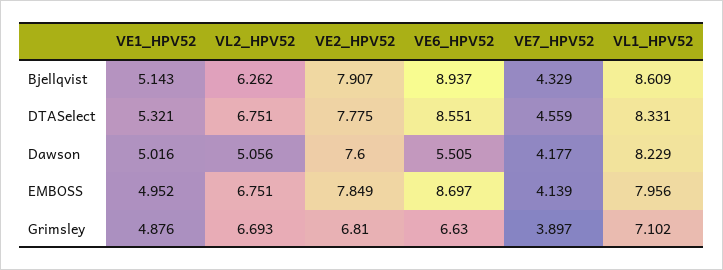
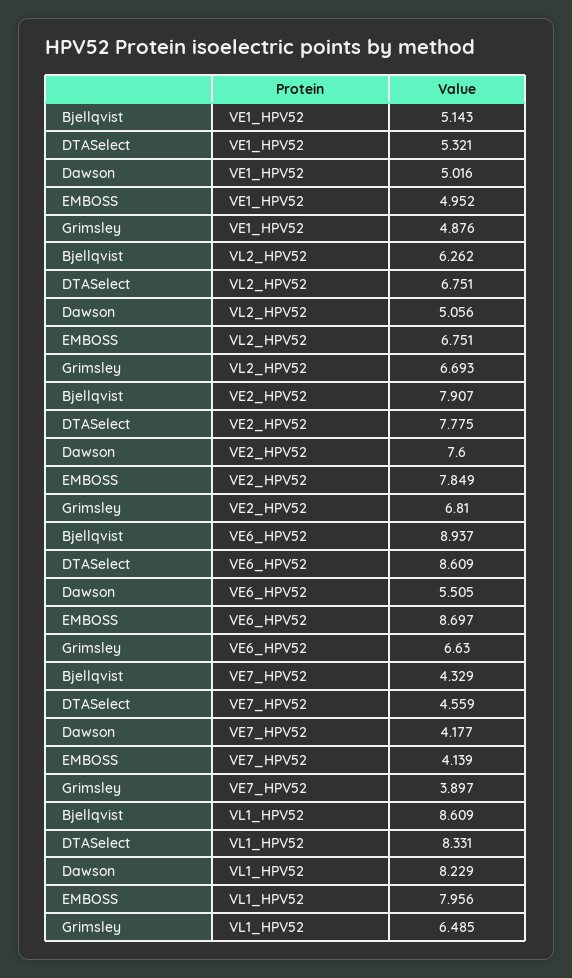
VE6_HPV52, DTASelect: 8.551 -> 8.609
VL1_HPV52, Grimsley: 7.102 -> 6.485

